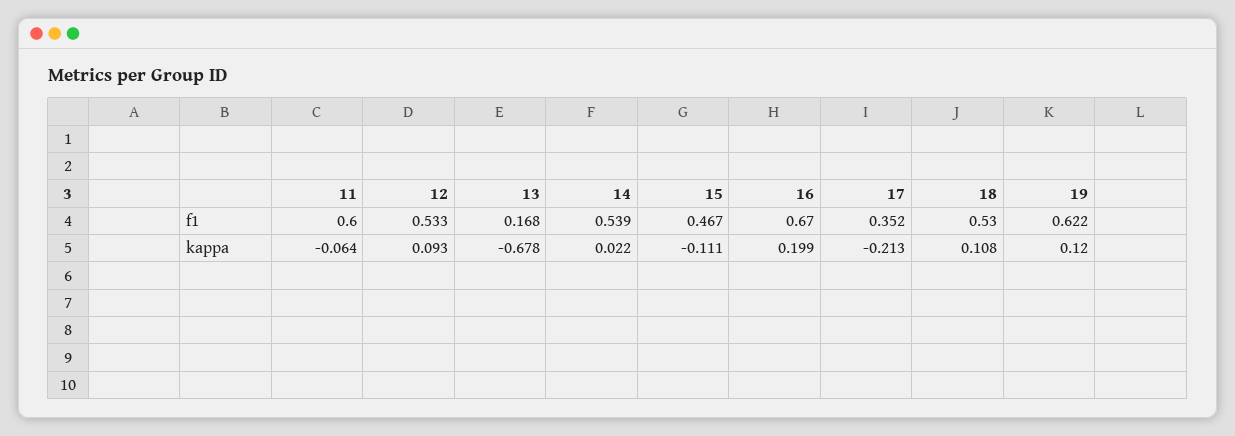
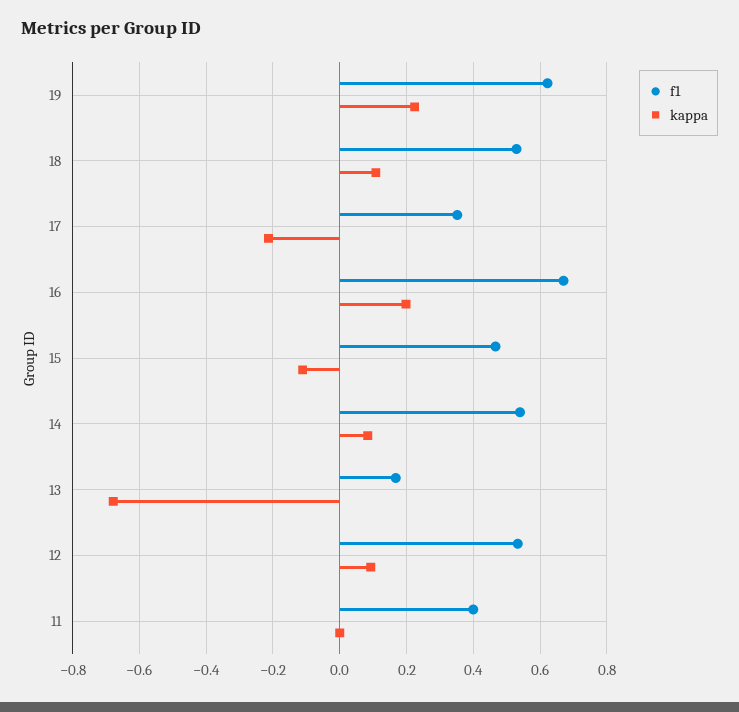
f1, 11: 0.6 -> 0.4
kappa, 11: -0.064 -> 0
kappa, 14: 0.022 -> 0.08
kappa, 19: 0.12 -> 0.22

